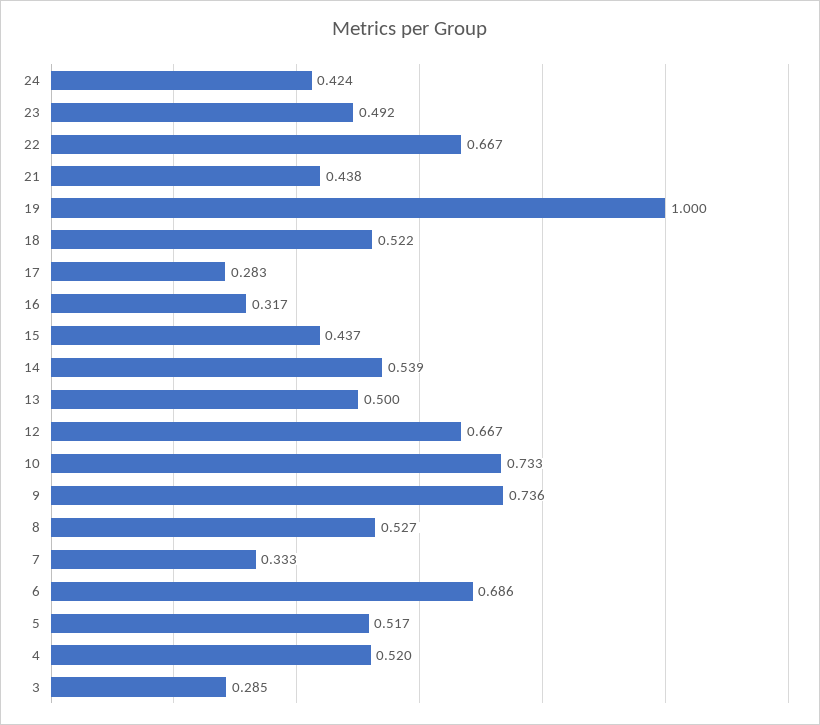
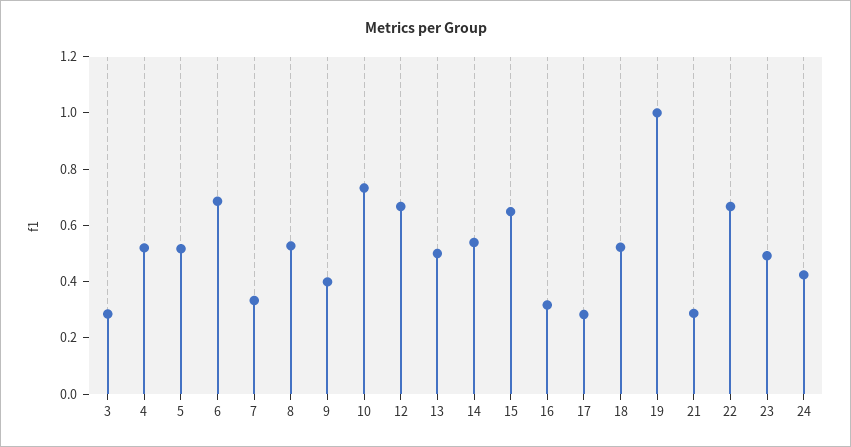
21: 0.438 -> 0.3
15: 0.437 -> 0.65
9: 0.736 -> 0.4

